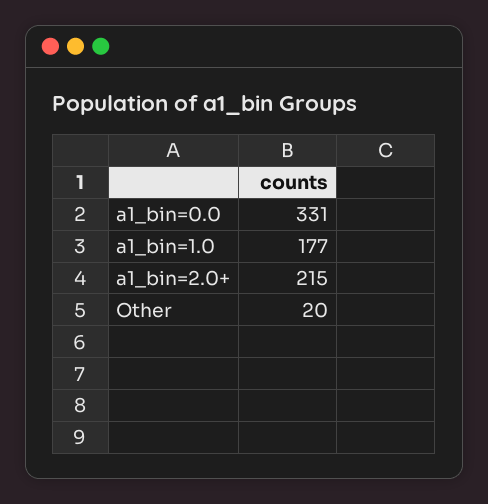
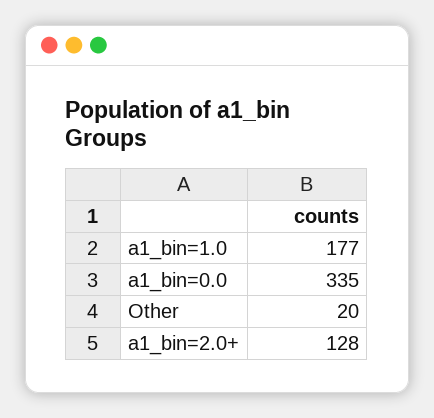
a1_bin=0.0: 331 -> 335
a1_bin=2.0+: 215 -> 128

